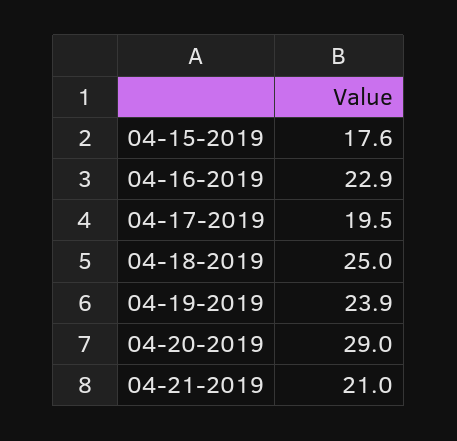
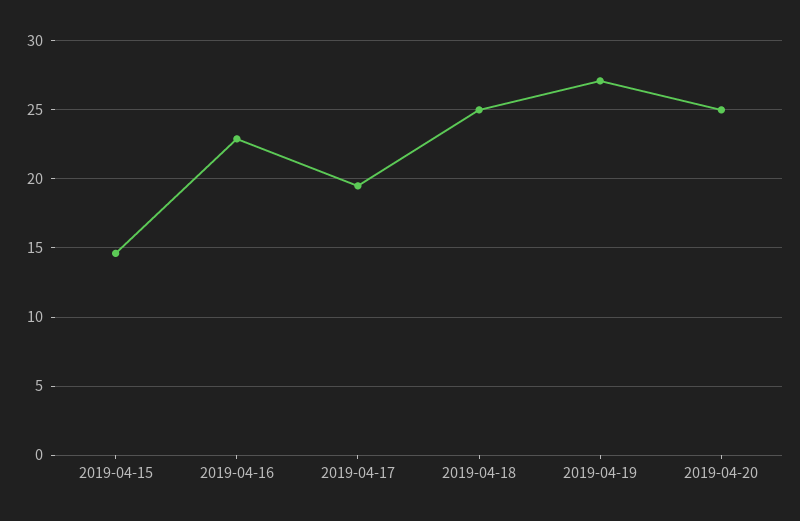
04-15-2019: 17.6 -> 14.5
04-19-2019: 23.9 -> 27
04-20-2019: 29 -> 25
04-21-2019: 21 -> none

